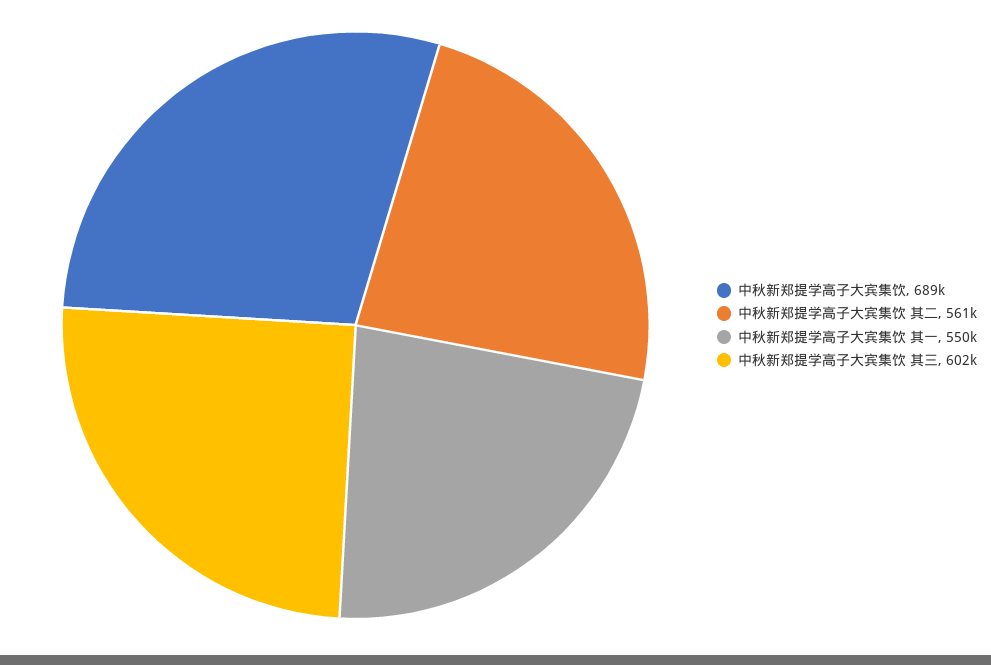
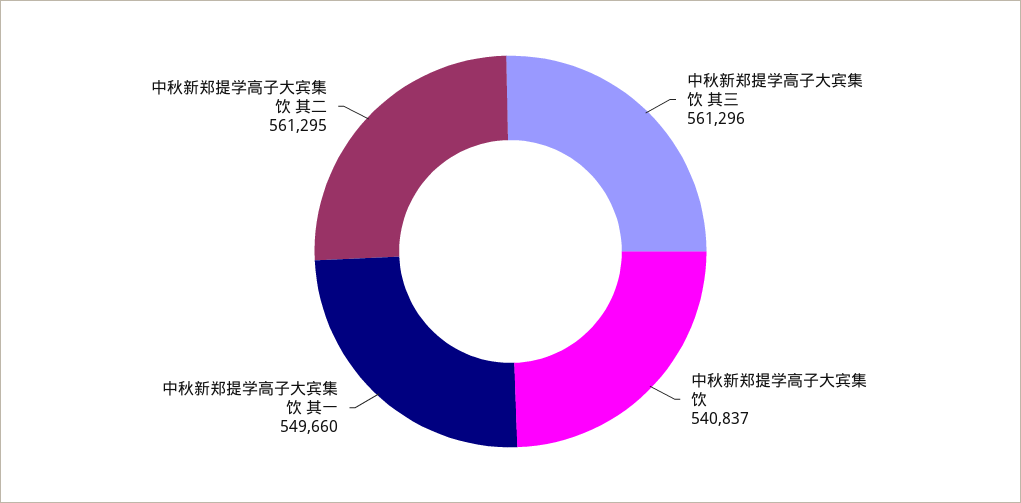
中秋新郑提学高子大宾集饮: 689000 -> 540837
中秋新郑提学高子大宾集饮 其三: 602000 -> 561296

